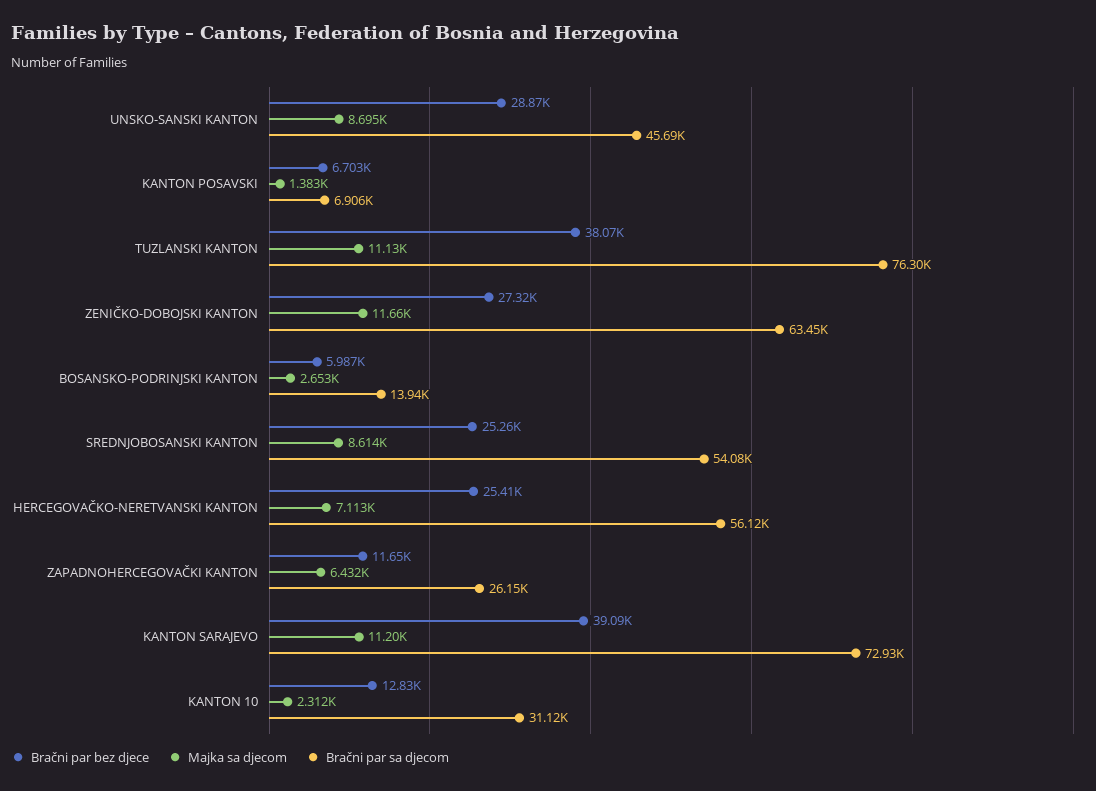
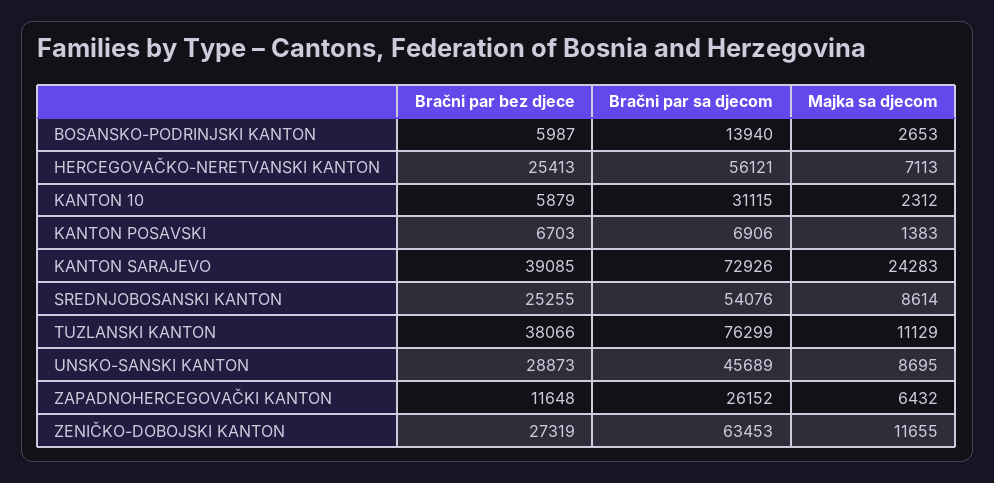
Majka sa djecom, KANTON SARAJEVO: 11200 -> 24283
Bračni par bez djece, KANTON 10: 12830 -> 5879

